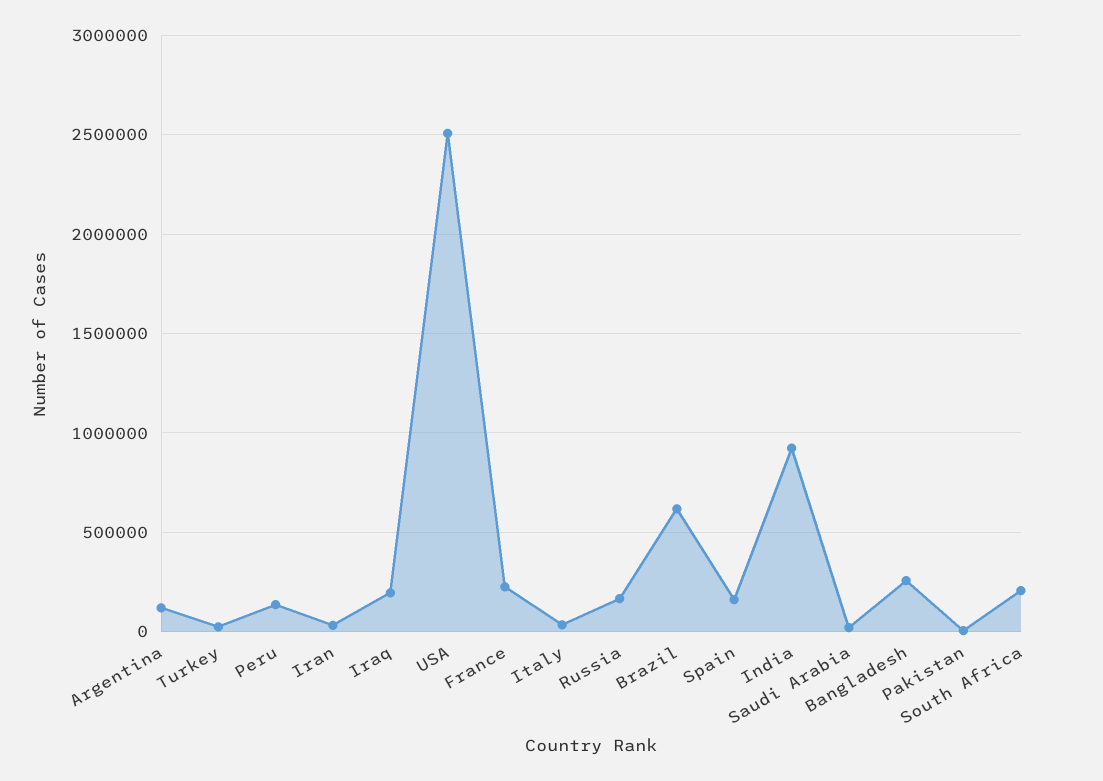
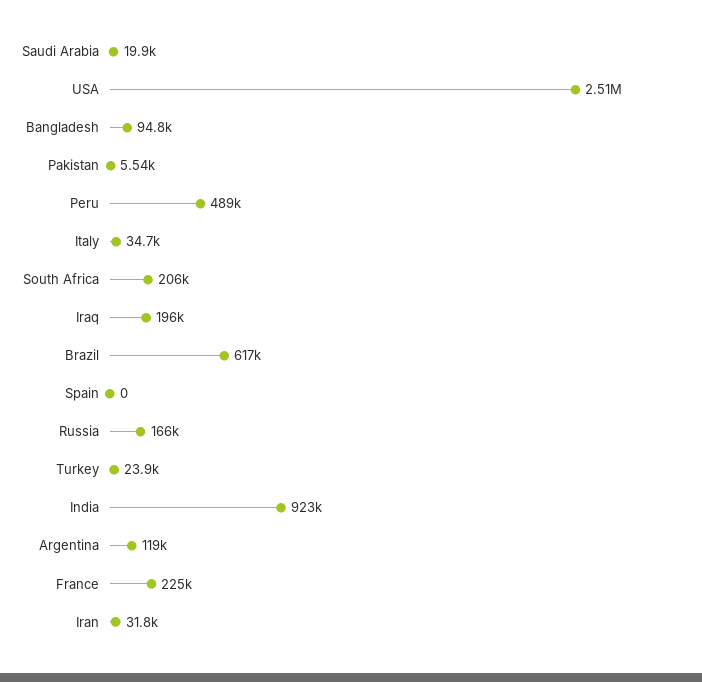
Peru: 150000 -> 489000
Spain: 150000 -> 0
Bangladesh: 250000 -> 94800

